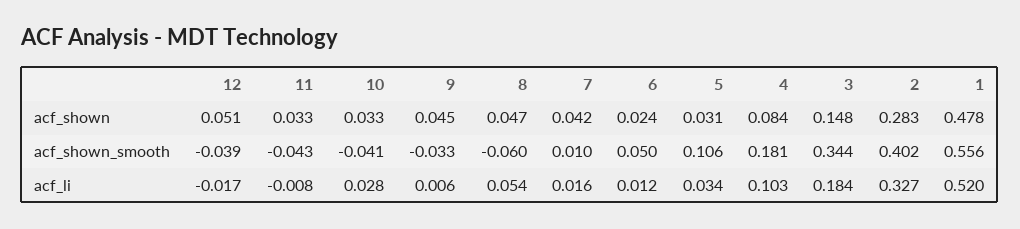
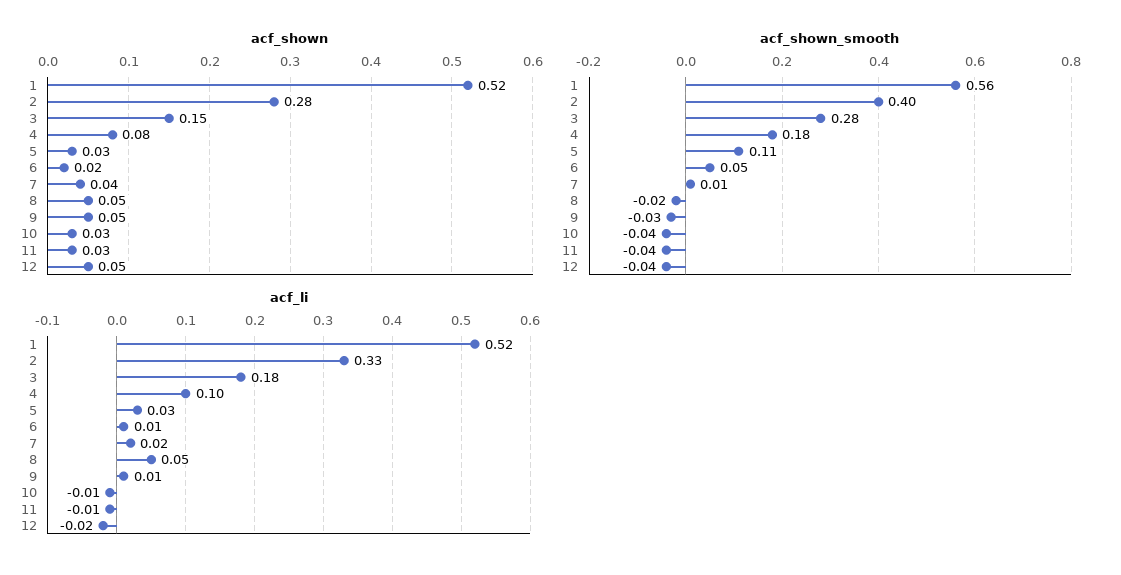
acf_shown, 1: 0.478 -> 0.52
acf_shown_smooth, 8: -0.06 -> -0.02
acf_shown_smooth, 3: 0.344 -> 0.28
acf_li, 10: 0.028 -> -0.01

